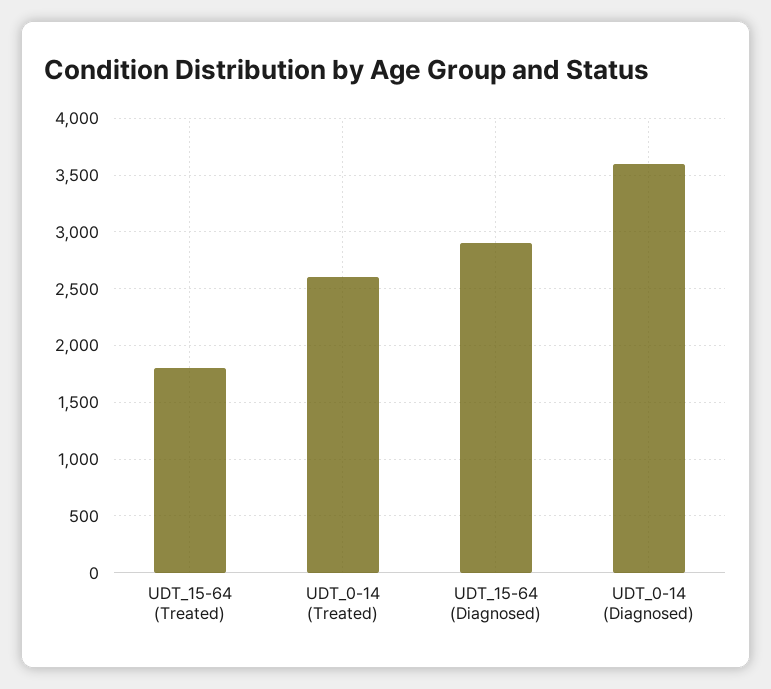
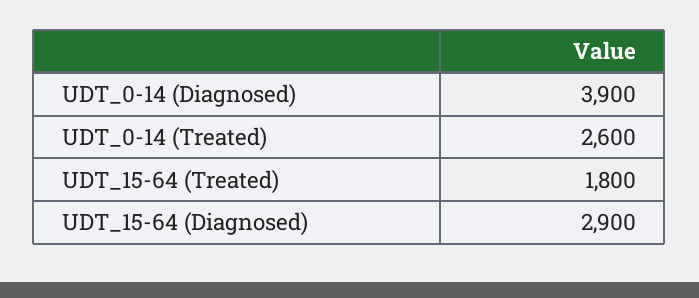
UDT_0-14 (Diagnosed): 3600 -> 3900

